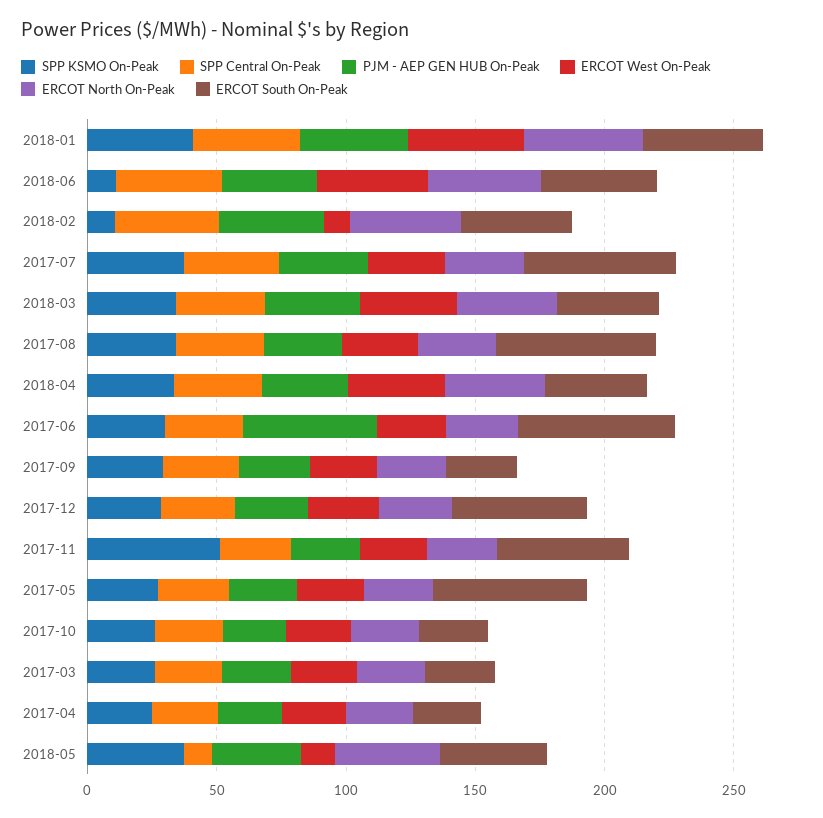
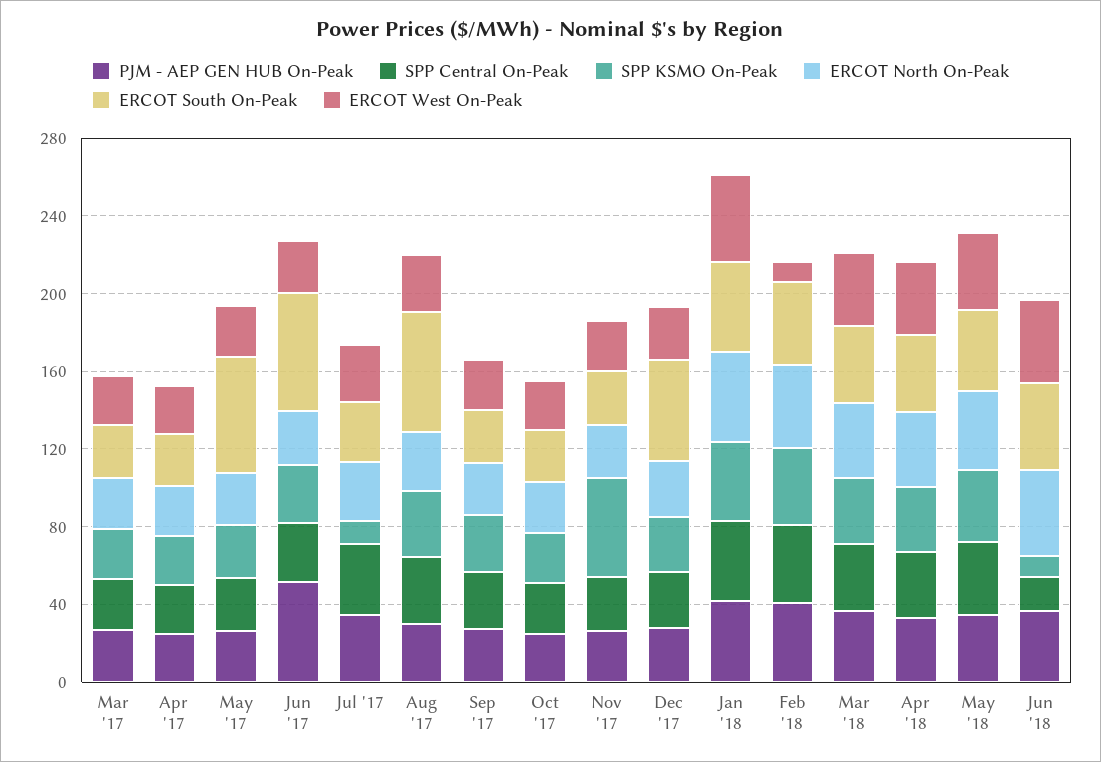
SPP Central On-Peak, 2018-06: 40 -> 20
SPP KSMO On-Peak, 2018-02: 10 -> 40
SPP KSMO On-Peak, 2017-07: 40 -> 10
ERCOT South On-Peak, 2017-07: 60 -> 30
ERCOT South On-Peak, 2017-11: 50 -> 30
SPP Central On-Peak, 2018-05: 10 -> 40
ERCOT West On-Peak, 2018-05: 10 -> 40

